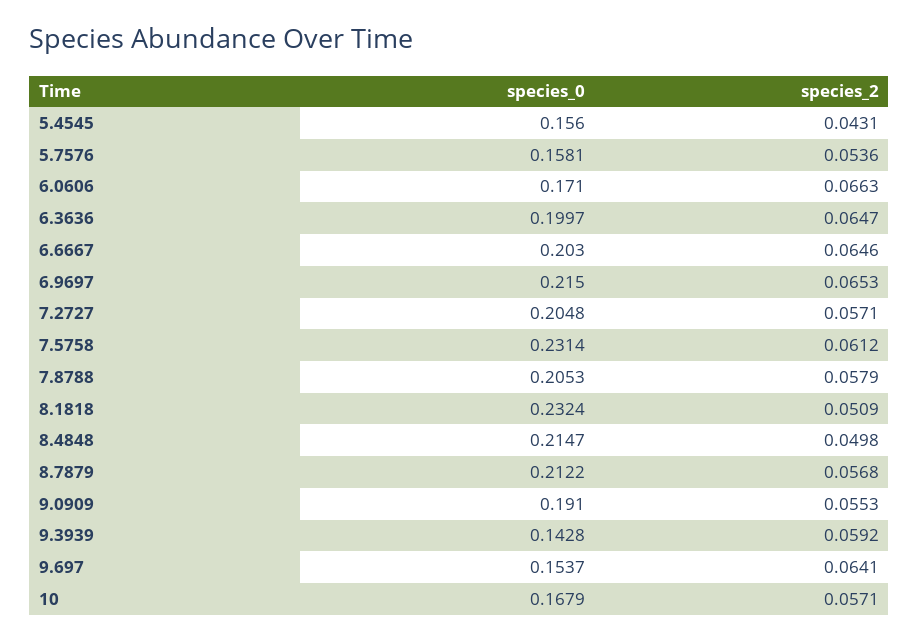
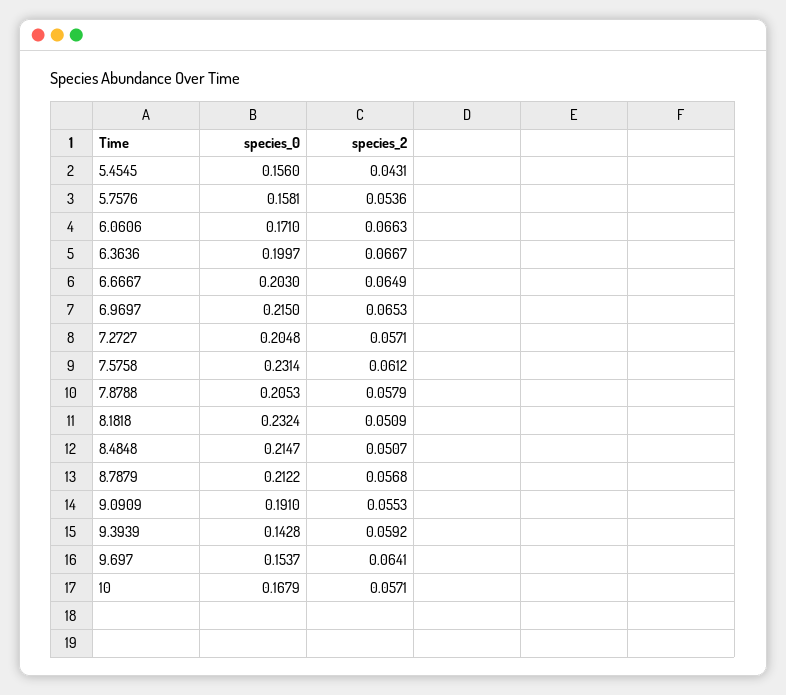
species_2, 6.3636: 0.0647 -> 0.0667
species_2, 6.6667: 0.0646 -> 0.0649
species_2, 8.4848: 0.0498 -> 0.0507

